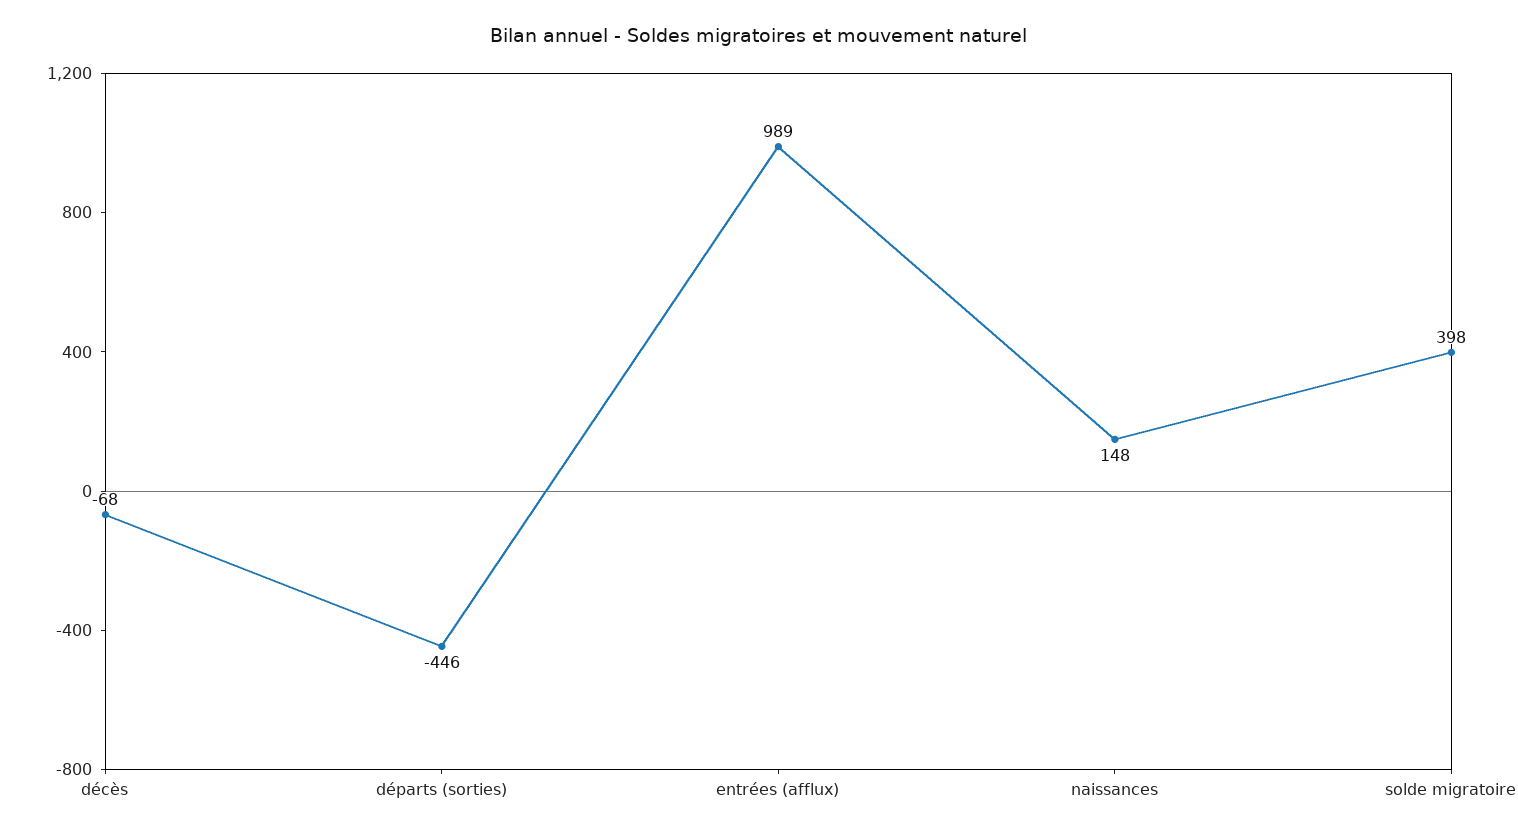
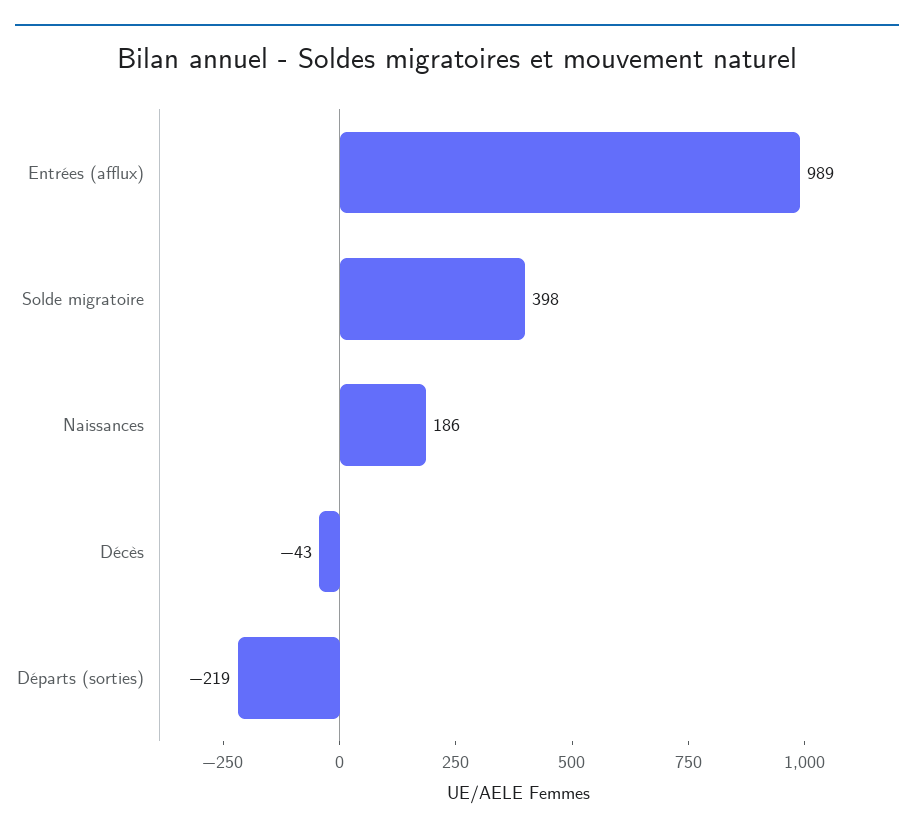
décès: -68 -> -43
départs (sorties): -446 -> -219
naissances: 148 -> 186

